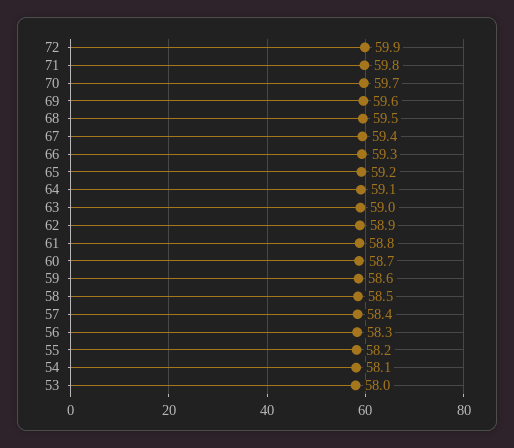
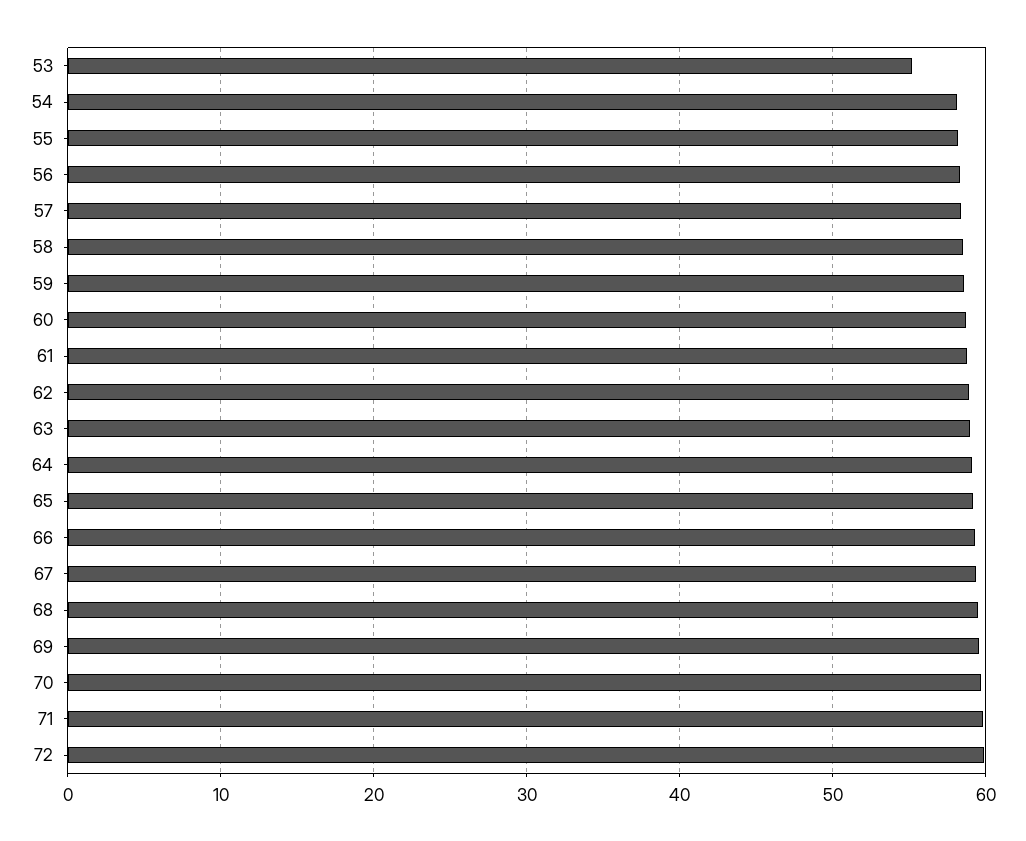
53: 58 -> 55

